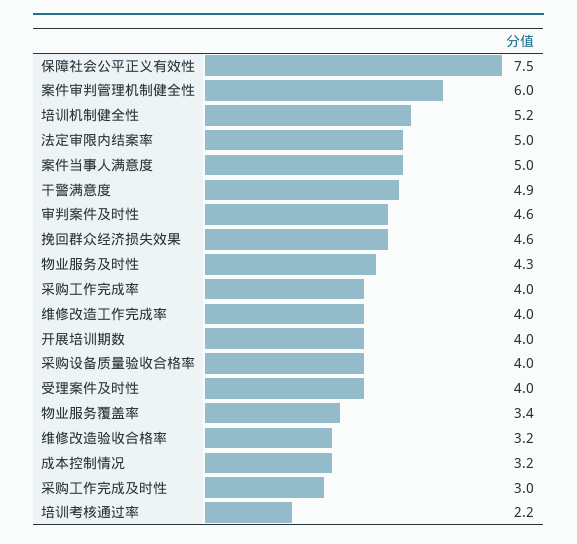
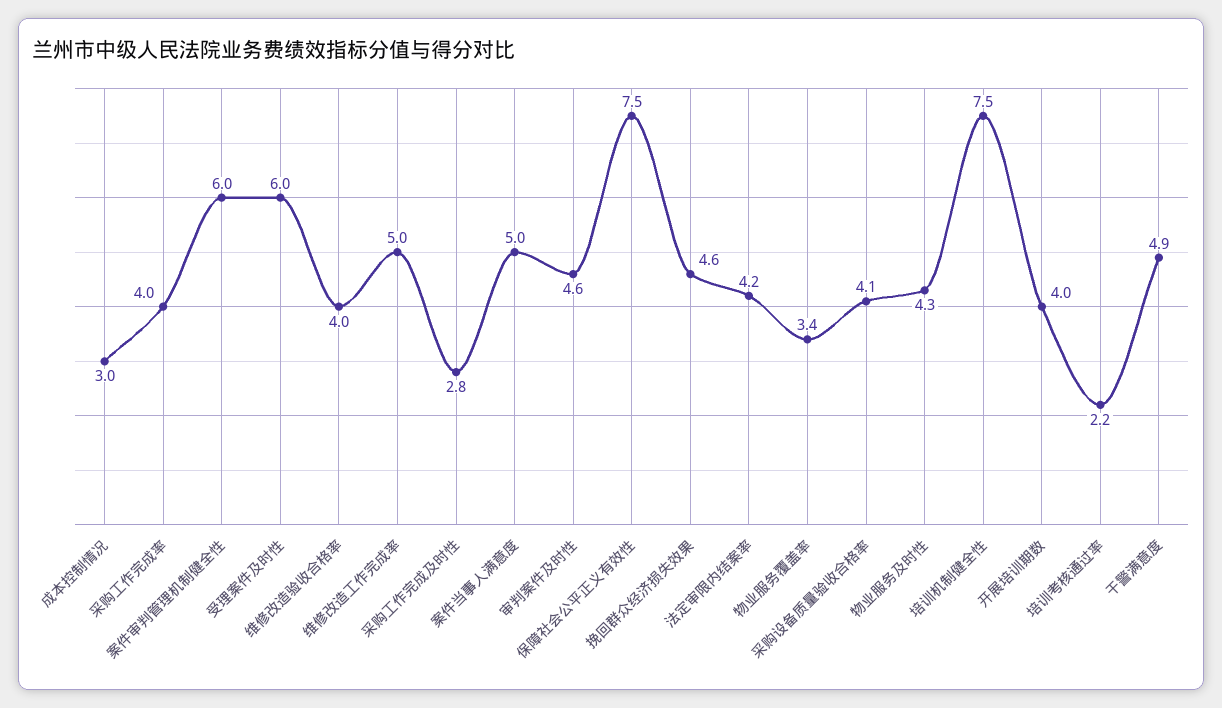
培训机制健全性: 5.2 -> 7.5
法定审限内结案率: 5 -> 4.2
维修改造工作完成率: 4 -> 5
采购设备质量验收合格率: 4 -> 4.1
受理案件及时性: 4 -> 6
维修改造验收合格率: 3.2 -> 4
成本控制情况: 3.2 -> 3
采购工作完成及时性: 3 -> 2.8

